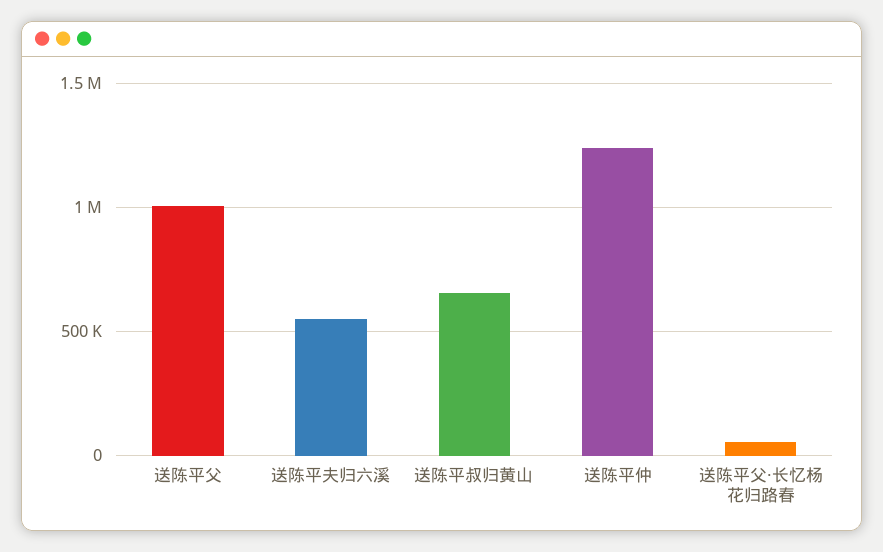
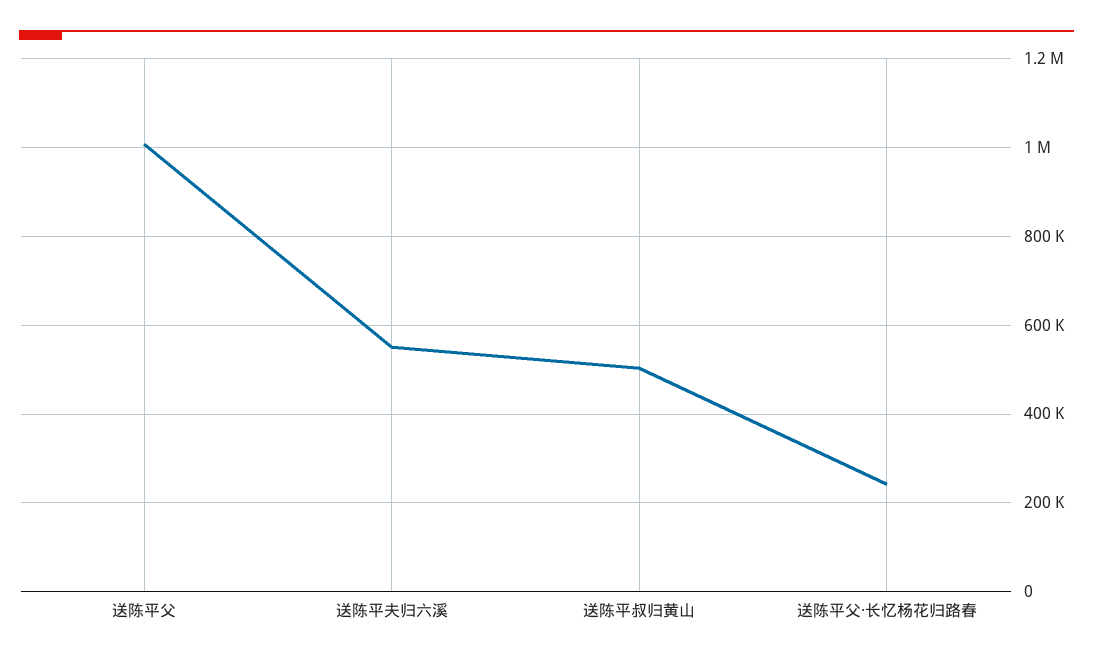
送陈平叔归黄山: 650000 -> 500000
送陈平仲: 1250000 -> none
送陈平父·长忆杨花归路春: 50000 -> 240000

